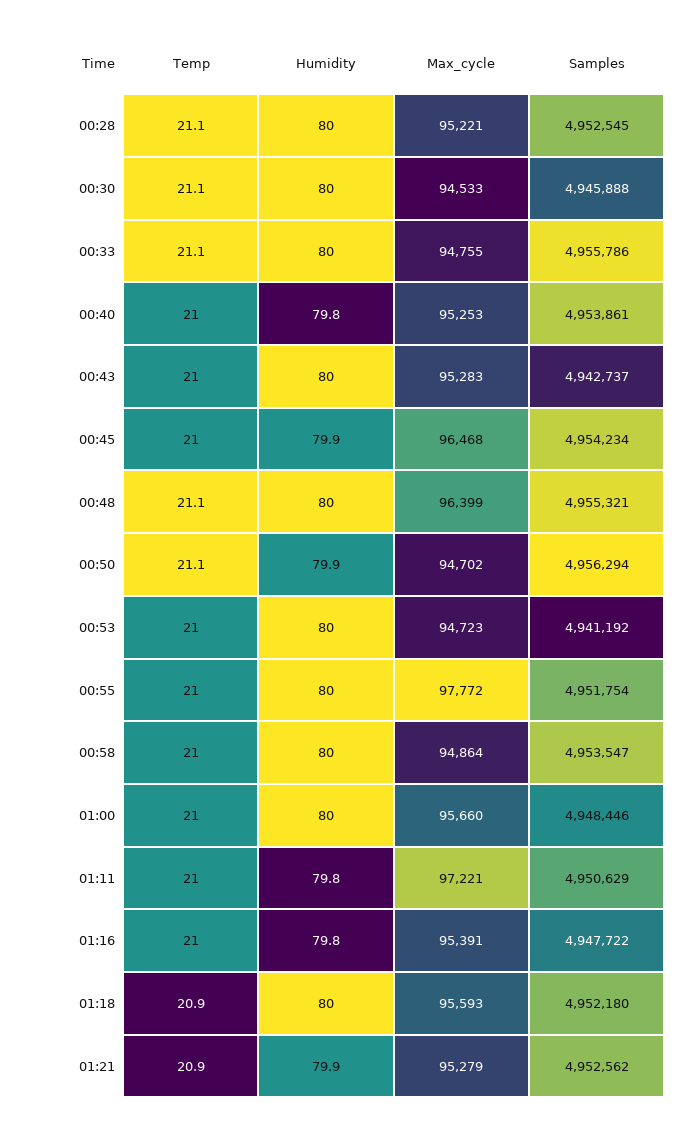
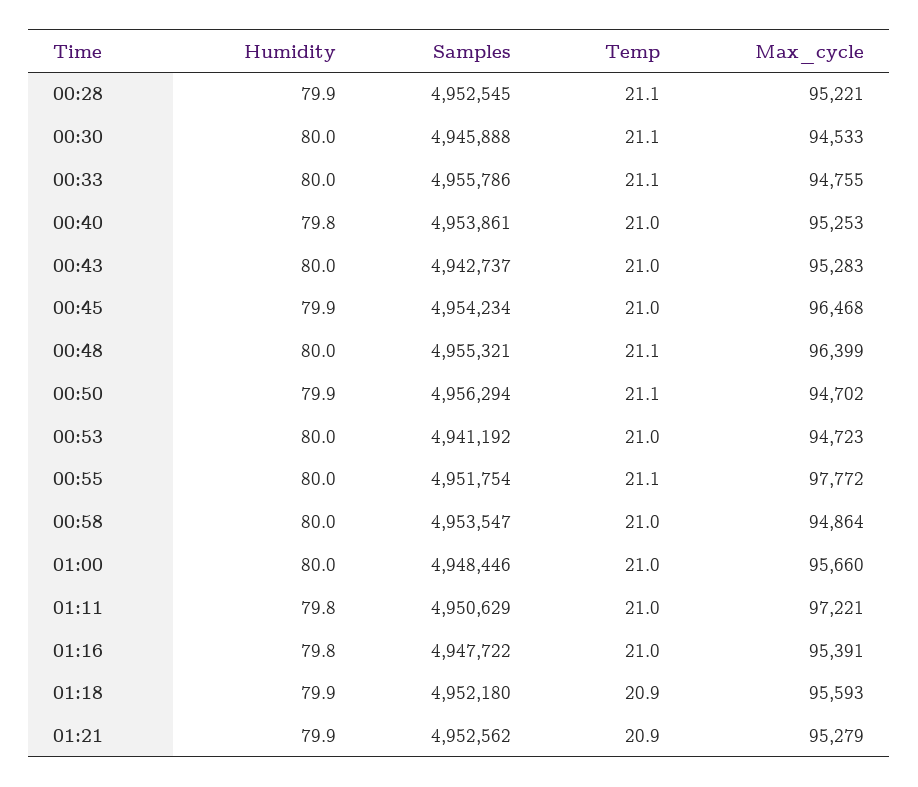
Humidity, 00:28: 80 -> 79.9
Temp, 00:55: 21 -> 21.1
Humidity, 01:18: 80 -> 79.9

